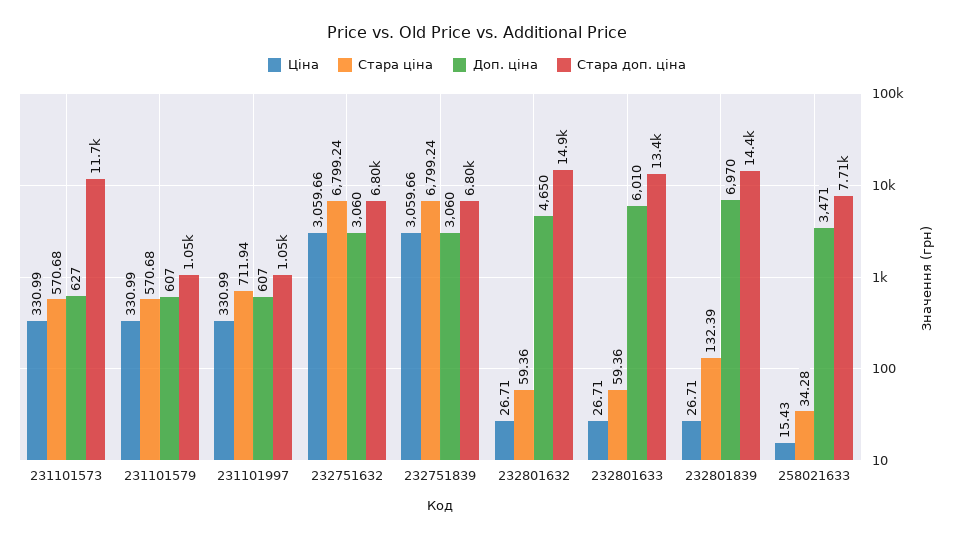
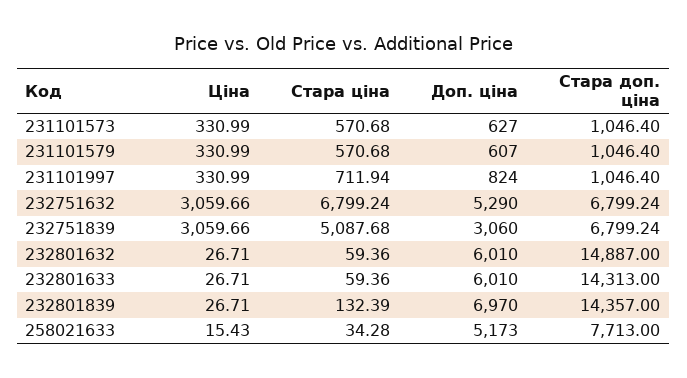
Стара доп. ціна, 231101573: 11700 -> 1046.4
Доп. ціна, 231101997: 607 -> 824
Доп. ціна, 232751632: 3060 -> 5290
Стара ціна, 232751839: 6799.24 -> 5087.68
Доп. ціна, 232801632: 4650 -> 6010
Стара доп. ціна, 232801633: 13400 -> 14313
Доп. ціна, 258021633: 3471 -> 5173

